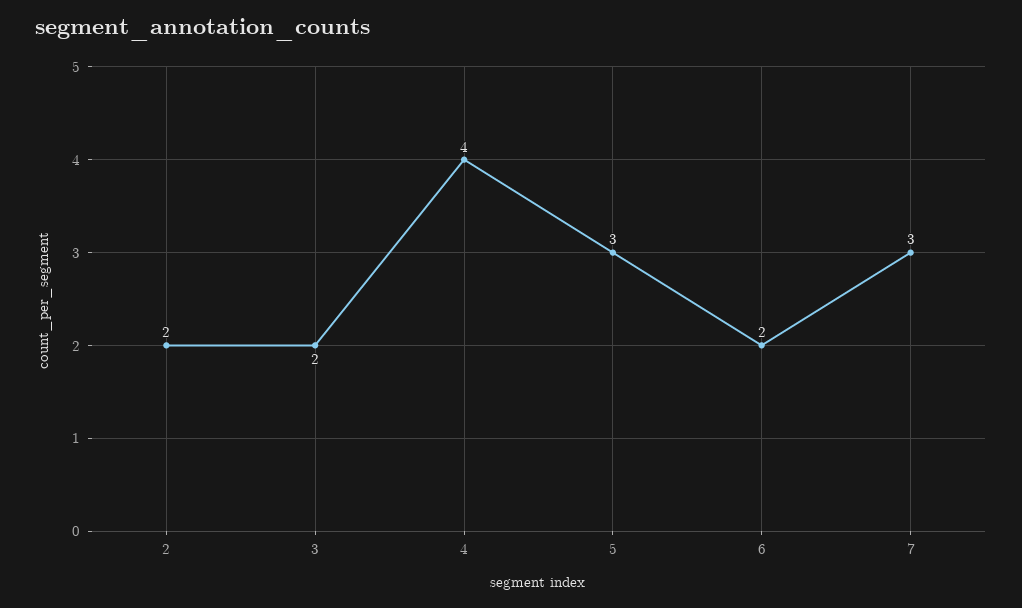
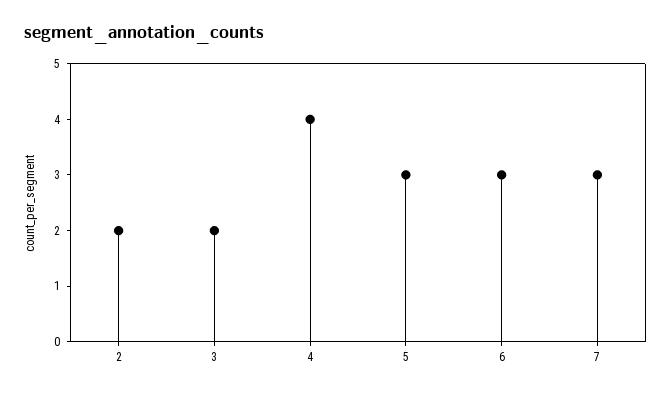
6: 2 -> 3

